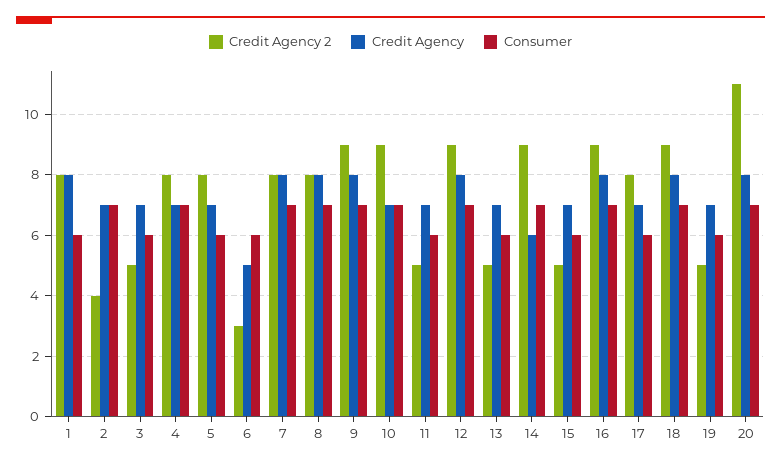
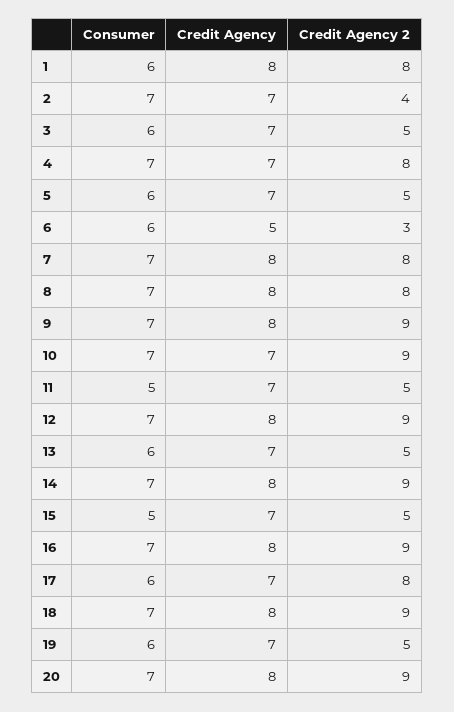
Credit Agency 2, 5: 8 -> 5
Consumer, 11: 6 -> 5
Credit Agency, 14: 6 -> 8
Consumer, 15: 6 -> 5
Credit Agency 2, 20: 11 -> 9

